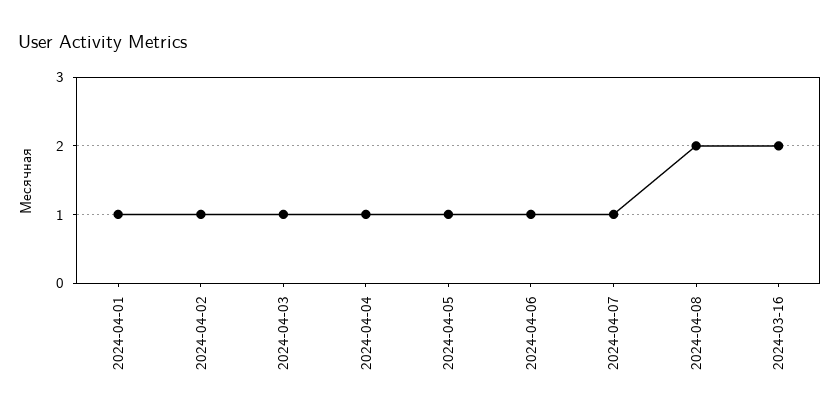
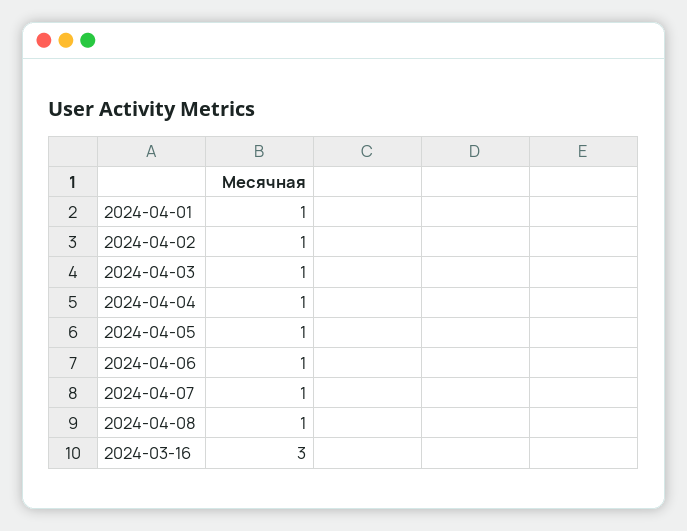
2024-04-08: 2 -> 1
2024-03-16: 2 -> 3

